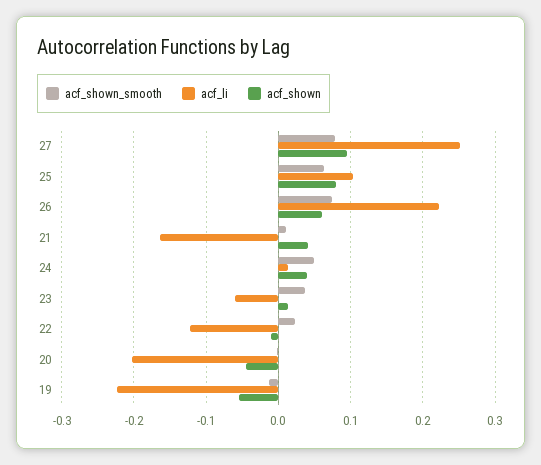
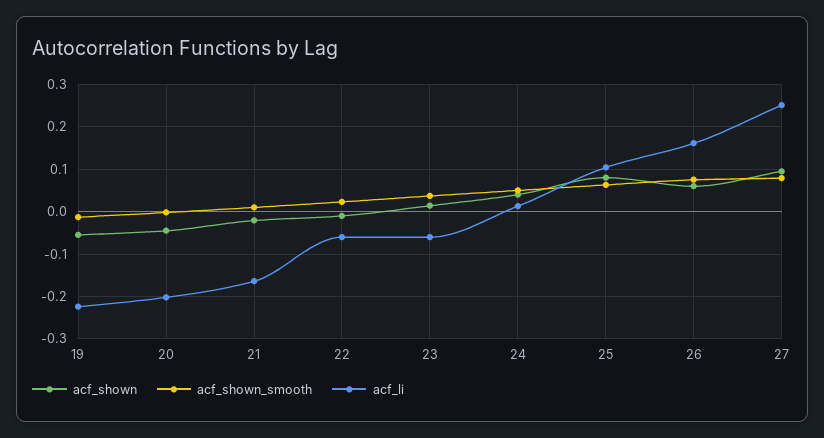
acf_li, 26: 0.22 -> 0.16
acf_shown, 21: 0.04 -> -0.02
acf_li, 22: -0.12 -> -0.06

